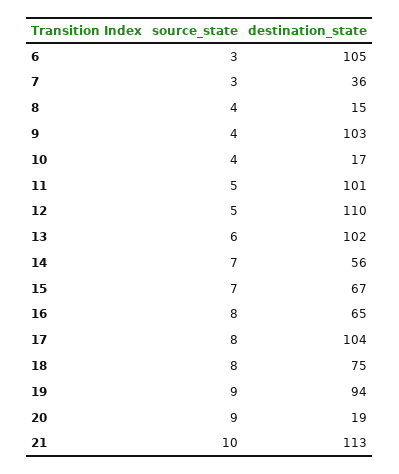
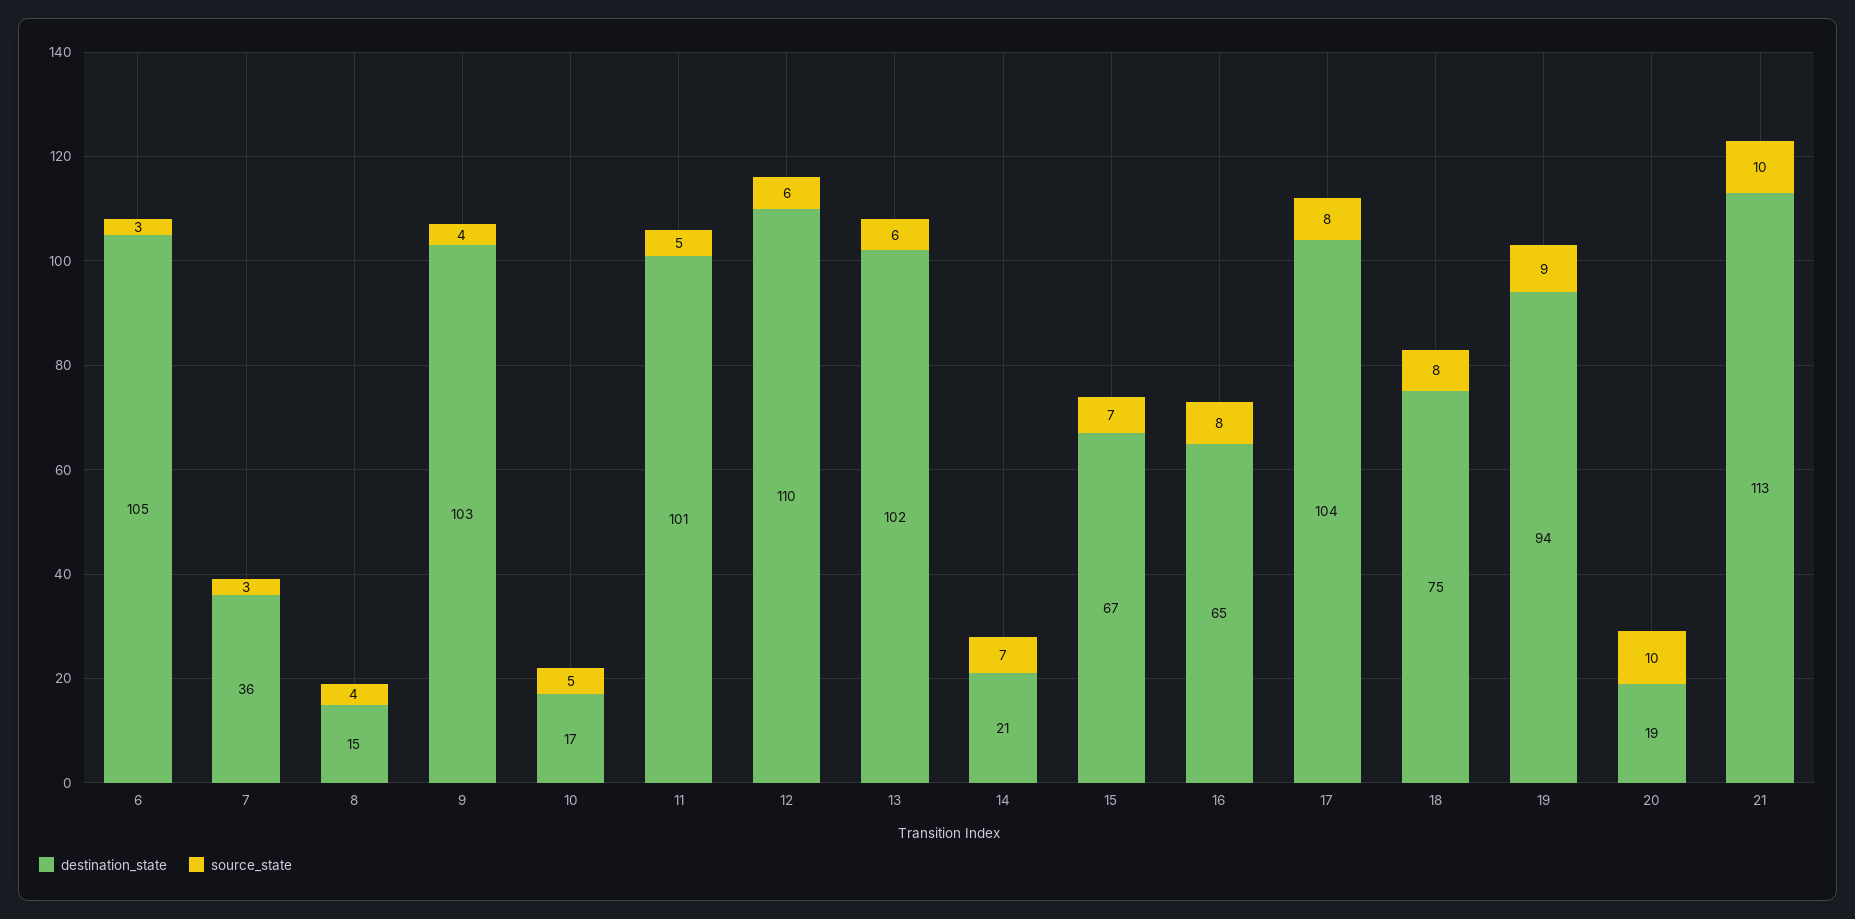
source_state, 10: 4 -> 5
source_state, 12: 5 -> 6
destination_state, 14: 56 -> 21
source_state, 20: 9 -> 10

